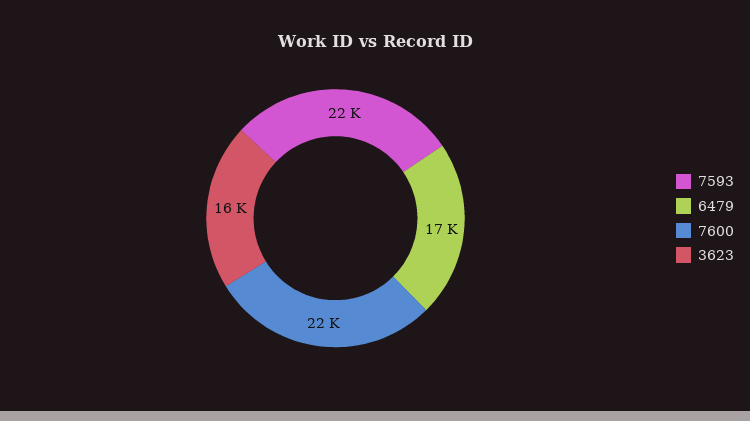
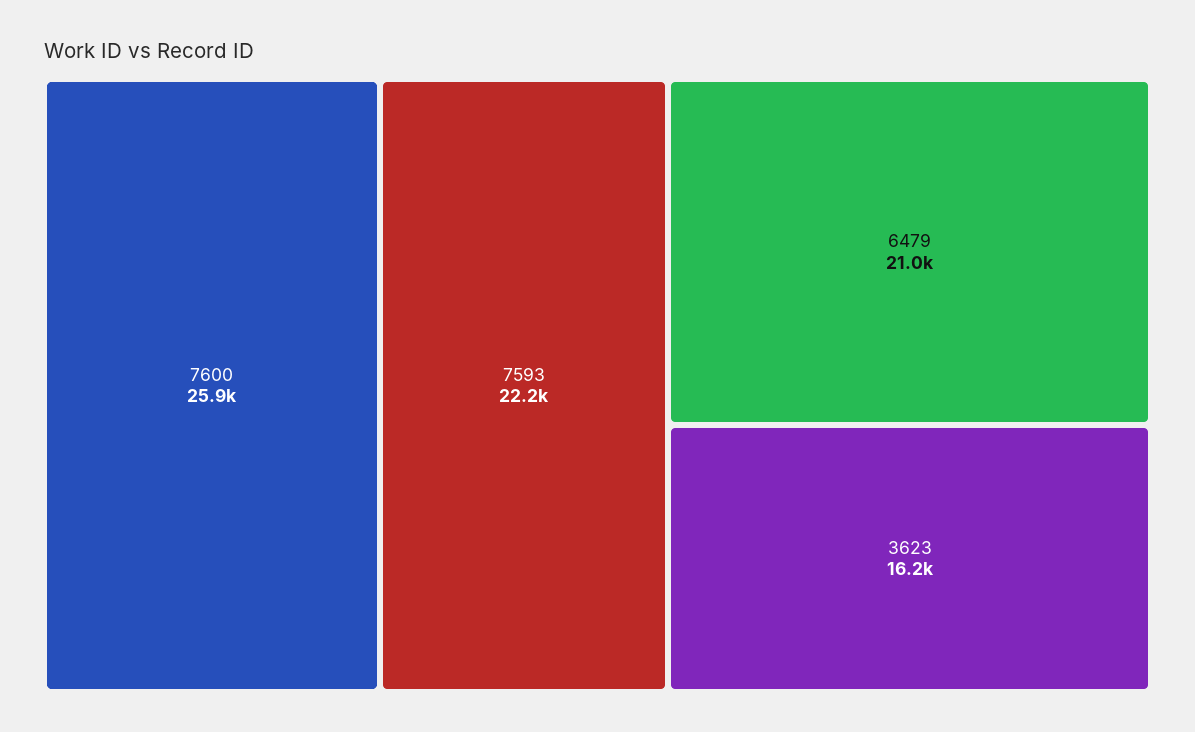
6479: 17000 -> 21000
7600: 22000 -> 25900

